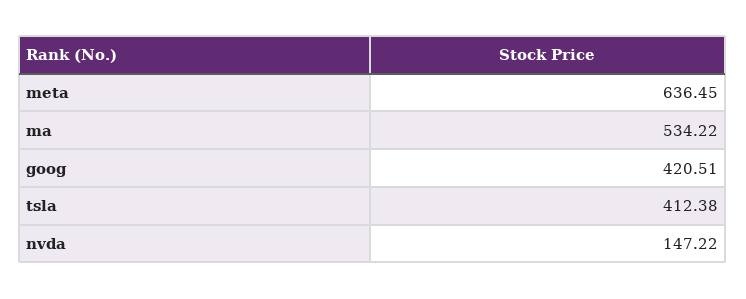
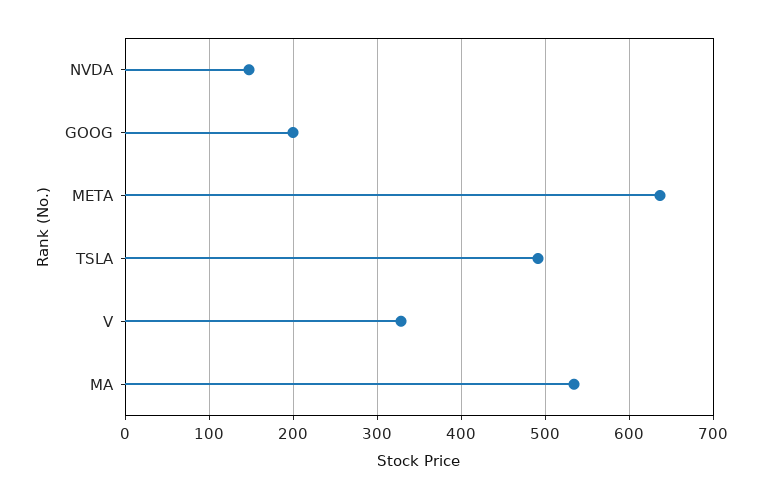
goog: 420.51 -> 200
tsla: 412.38 -> 490
V: none -> 330

